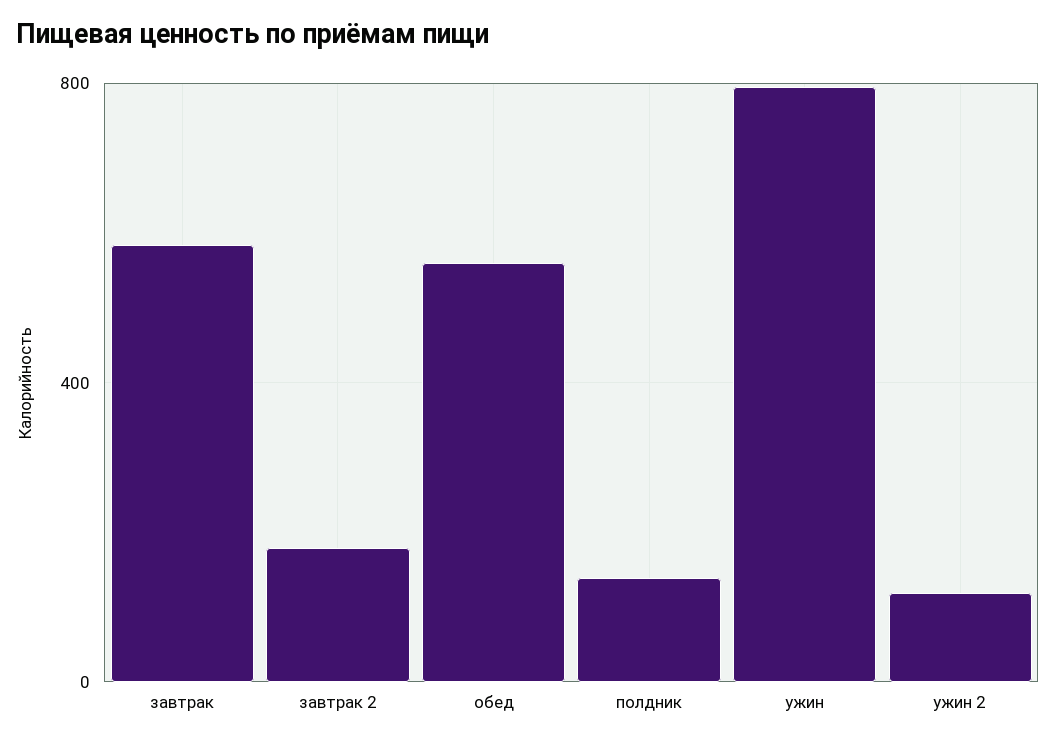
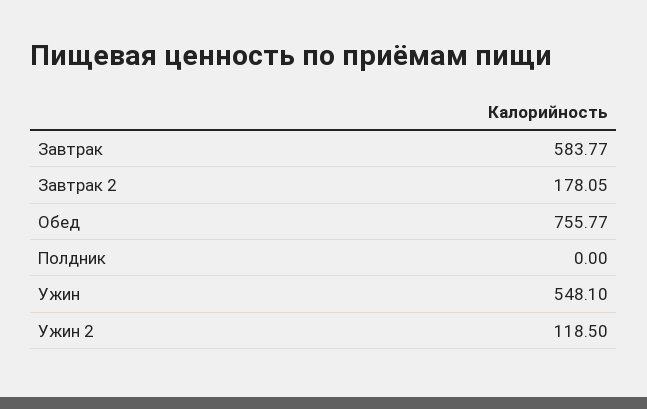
обед: 550 -> 755.77
полдник: 150 -> 0
ужин: 800 -> 548.1

